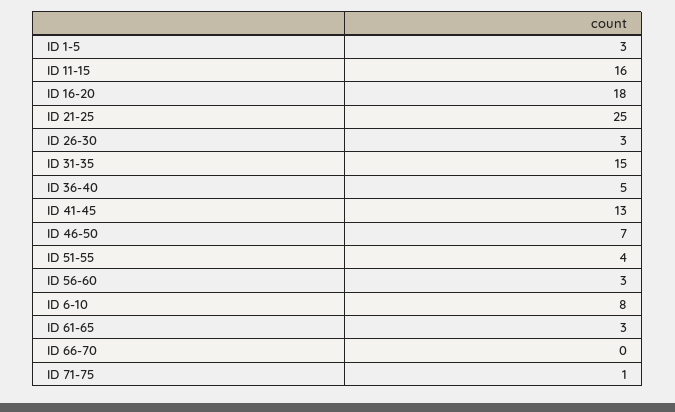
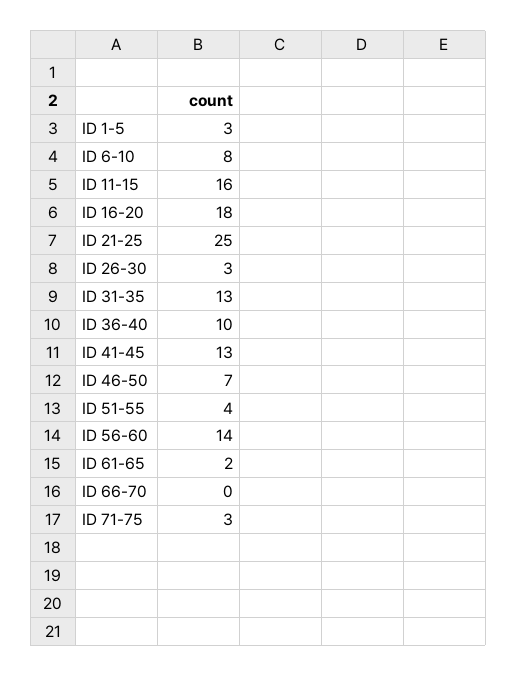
ID 31-35: 15 -> 13
ID 36-40: 5 -> 10
ID 56-60: 3 -> 14
ID 61-65: 3 -> 2
ID 71-75: 1 -> 3

